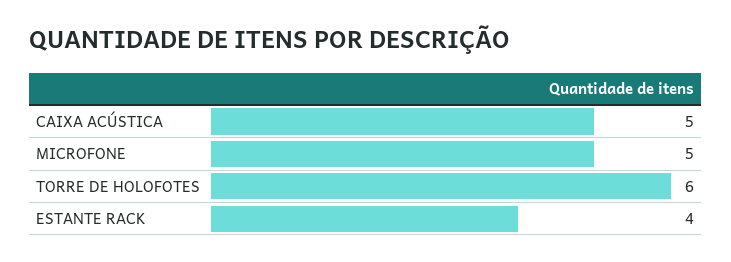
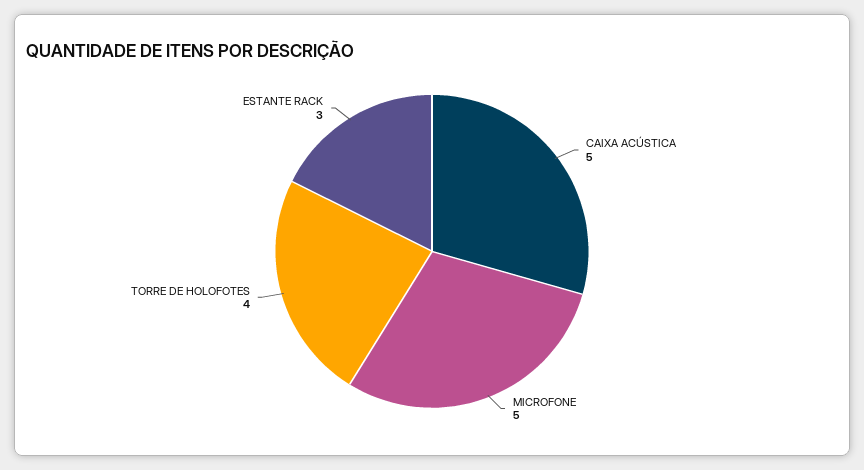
TORRE DE HOLOFOTES: 6 -> 4
ESTANTE RACK: 4 -> 3

